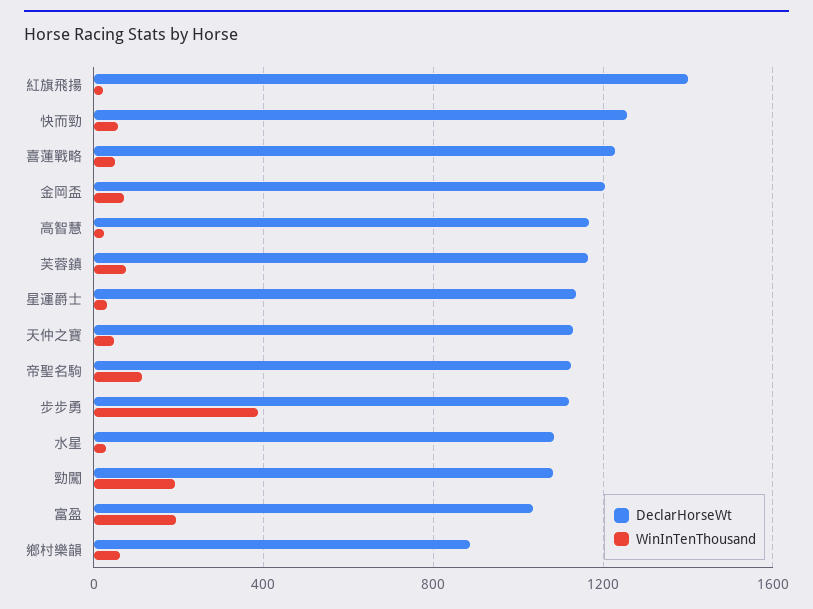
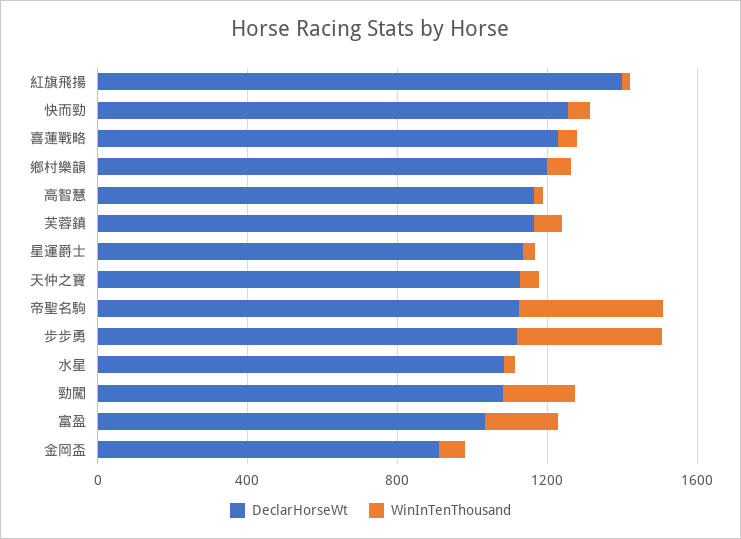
DeclarHorseWt, 金岡盃: 1200 -> 900
WinInTenThousand, 帝聖名駒: 100 -> 400
DeclarHorseWt, 鄉村樂韻: 900 -> 1200

